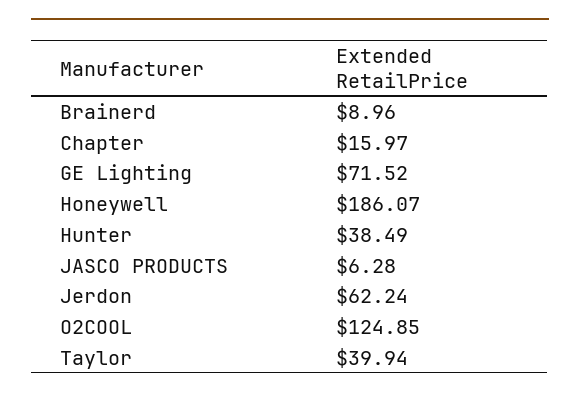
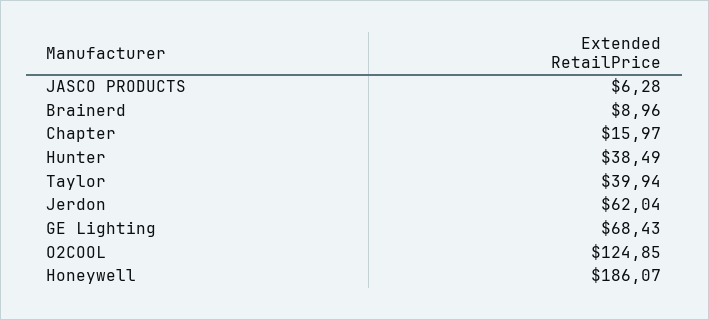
GE Lighting: 71.52 -> 68.43
Jerdon: 62.24 -> 62.04

